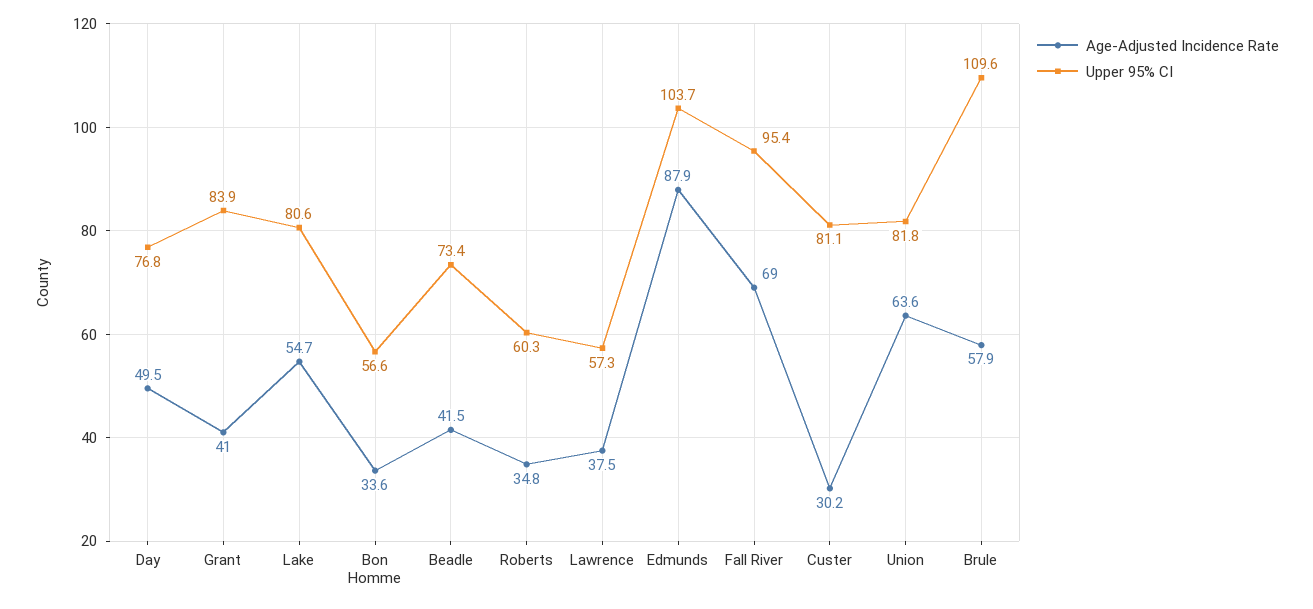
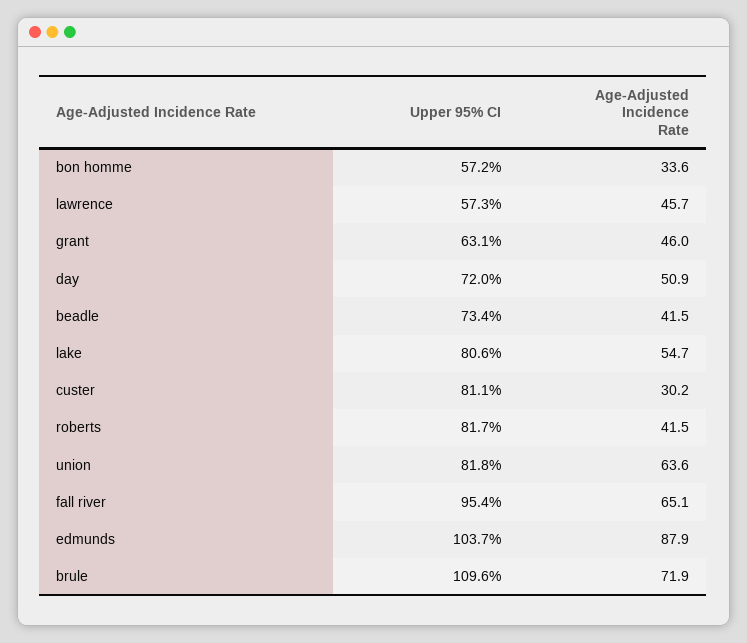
Age-Adjusted Incidence Rate, Day: 49.5 -> 50.9
Upper 95% CI, Day: 76.8 -> 72
Age-Adjusted Incidence Rate, Grant: 41 -> 46
Upper 95% CI, Grant: 83.9 -> 63.1
Upper 95% CI, Bon Homme: 56.6 -> 57.2
Age-Adjusted Incidence Rate, Roberts: 34.8 -> 41.5
Upper 95% CI, Roberts: 60.3 -> 81.7
Age-Adjusted Incidence Rate, Lawrence: 37.5 -> 45.7
Age-Adjusted Incidence Rate, Fall River: 69 -> 65.1
Age-Adjusted Incidence Rate, Brule: 57.9 -> 71.9

